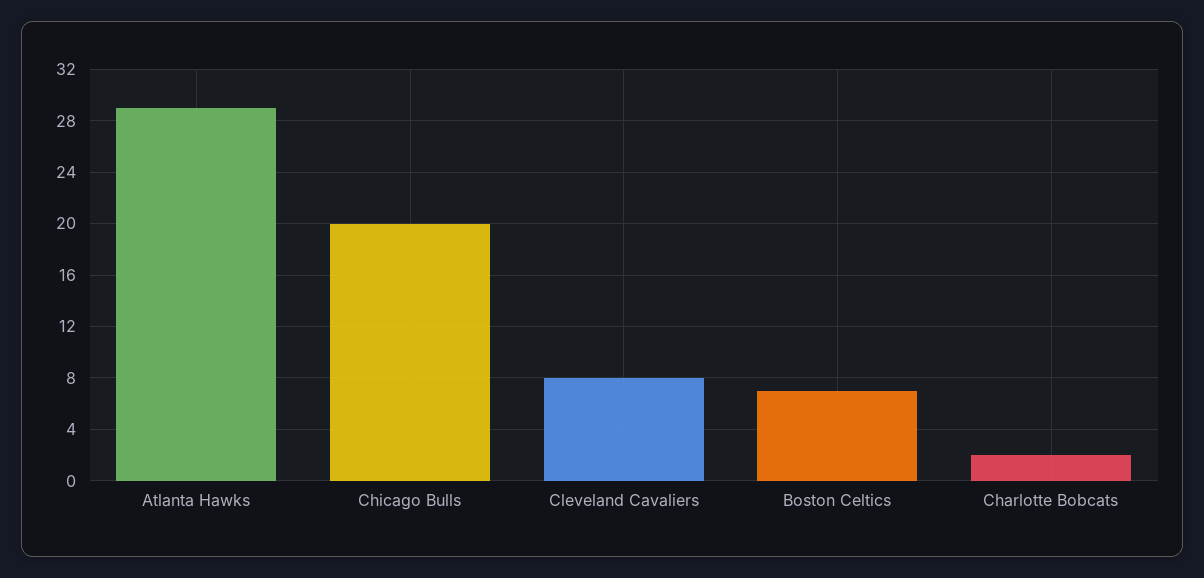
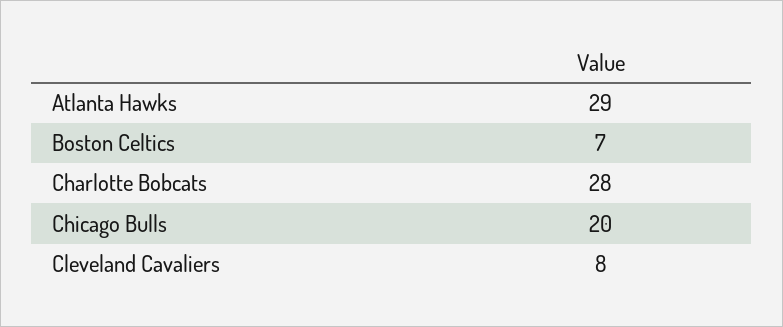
Charlotte Bobcats: 2 -> 28

